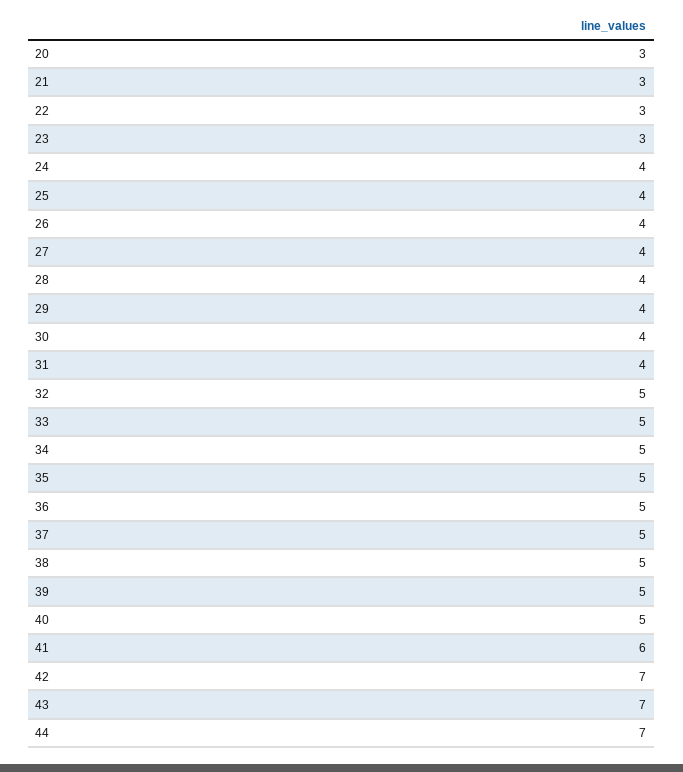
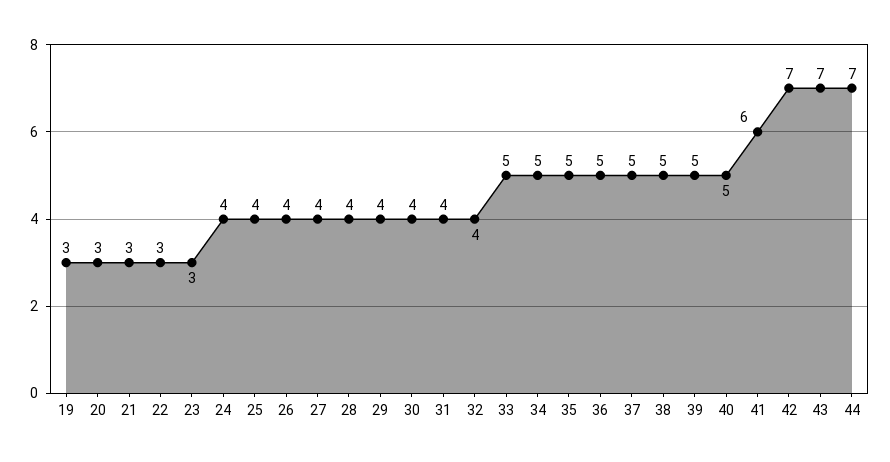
32: 5 -> 4
19: none -> 3

